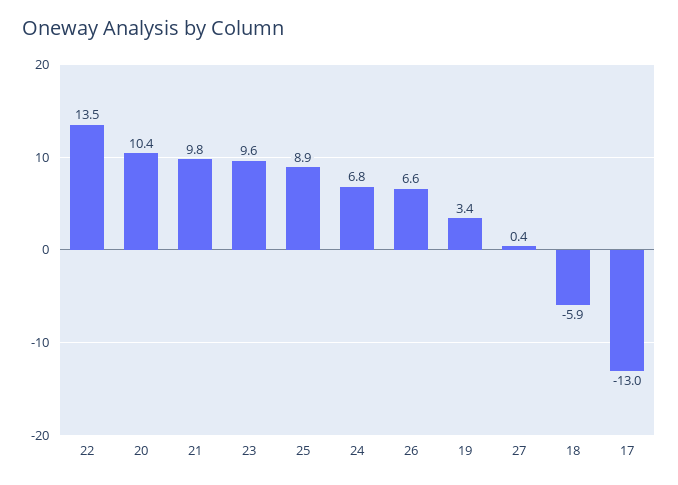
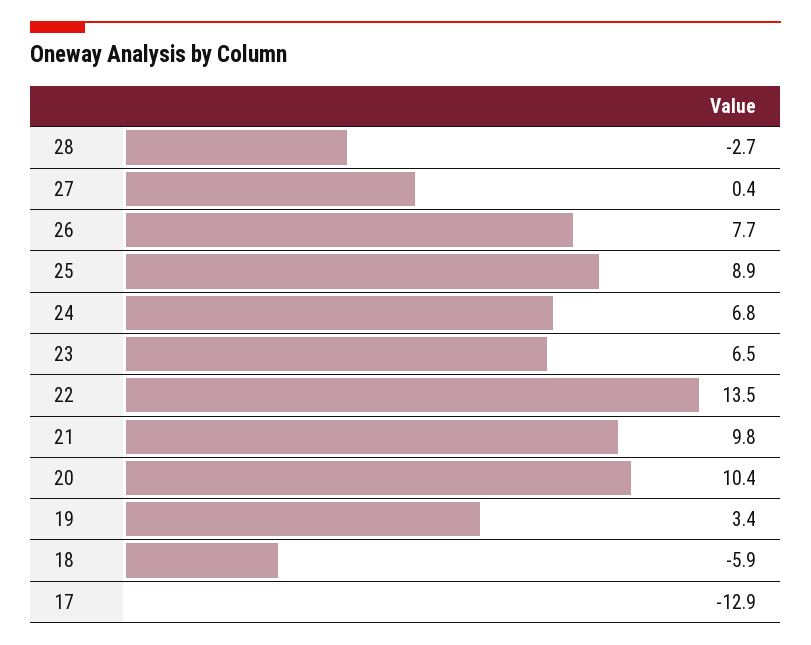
23: 9.6 -> 6.5
26: 6.6 -> 7.7
17: -13 -> -12.9
28: none -> -2.7

